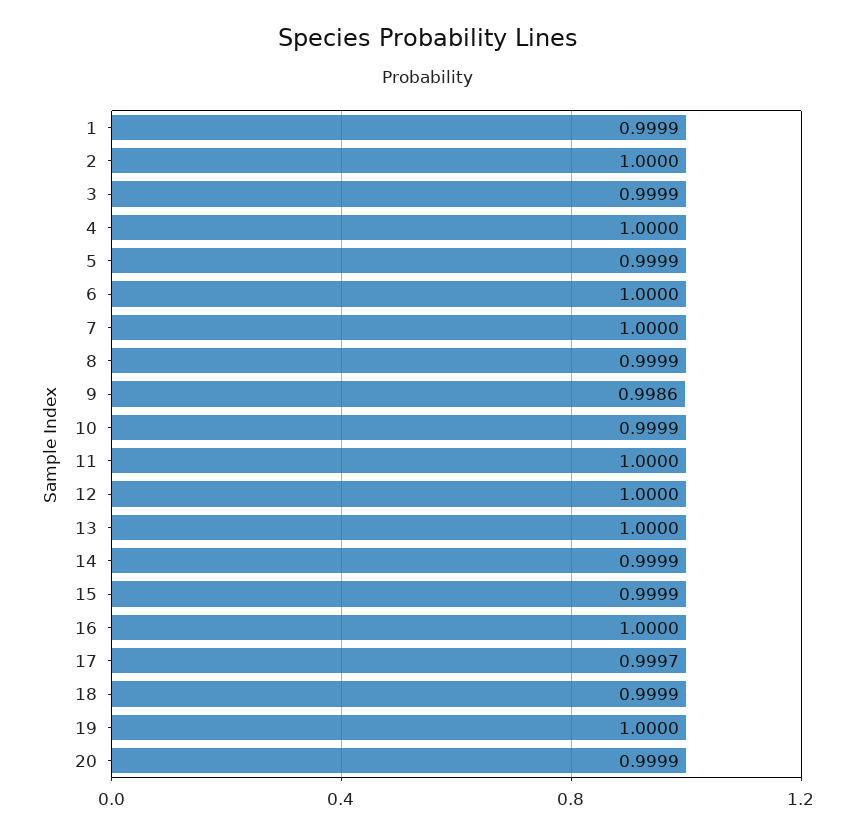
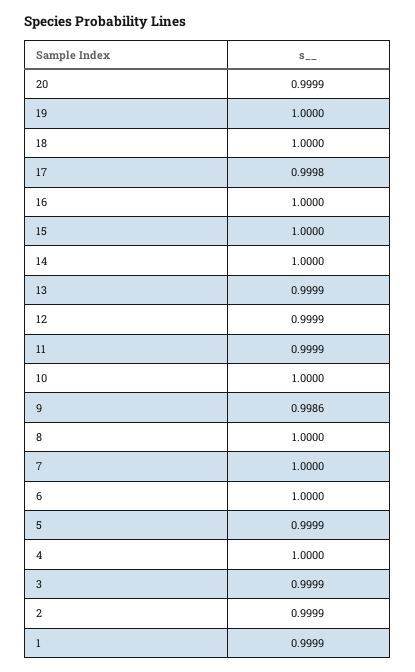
2: 1 -> 0.9999
8: 0.9999 -> 1
10: 0.9999 -> 1
11: 1 -> 0.9999
12: 1 -> 0.9999
13: 1 -> 0.9999
14: 0.9999 -> 1
15: 0.9999 -> 1
17: 0.9997 -> 0.9998
18: 0.9999 -> 1

